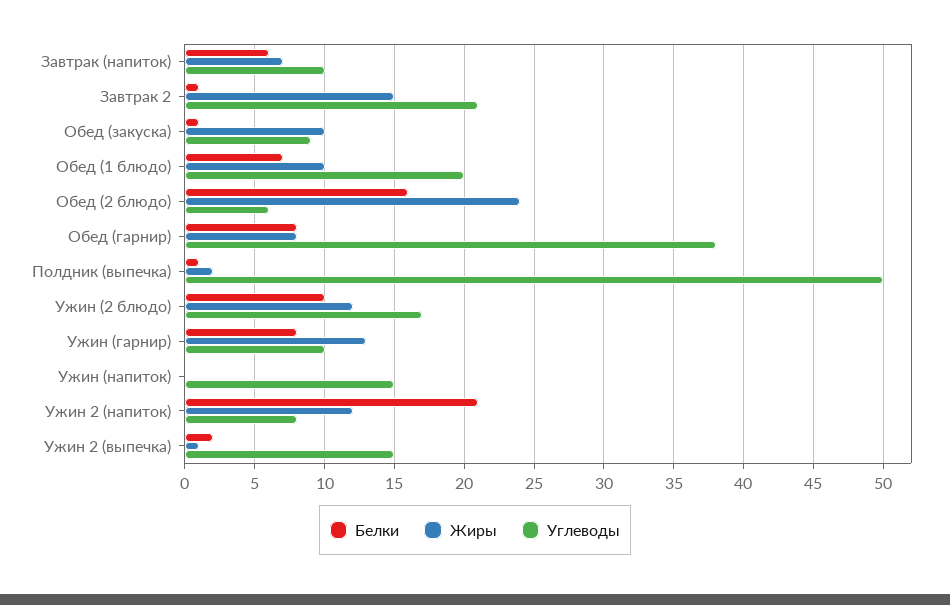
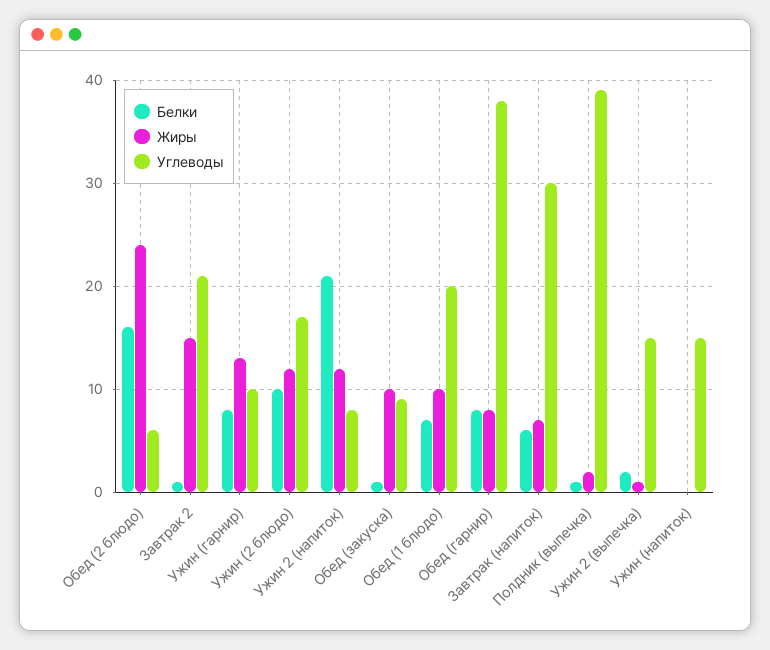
Углеводы, Завтрак (напиток): 10 -> 30
Углеводы, Полдник (выпечка): 50 -> 39

